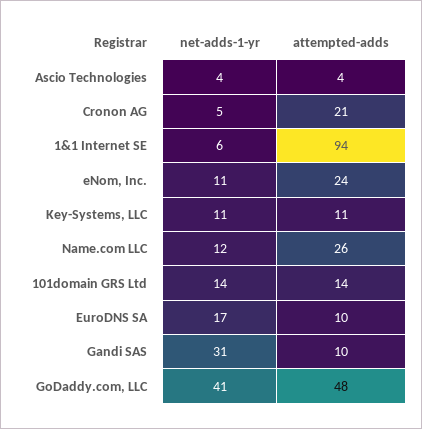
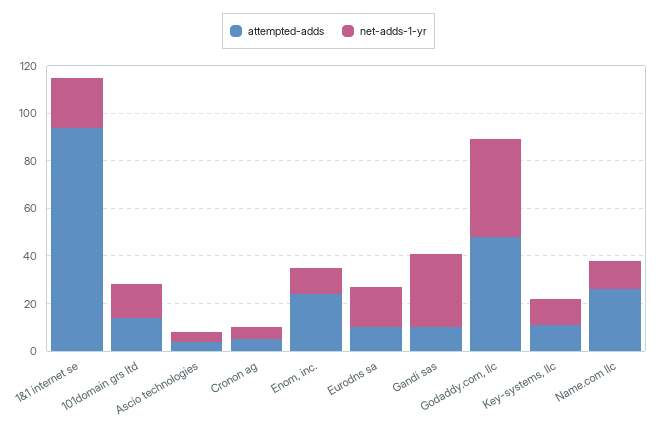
attempted-adds, Cronon AG: 21 -> 5
net-adds-1-yr, 1&1 Internet SE: 6 -> 20

